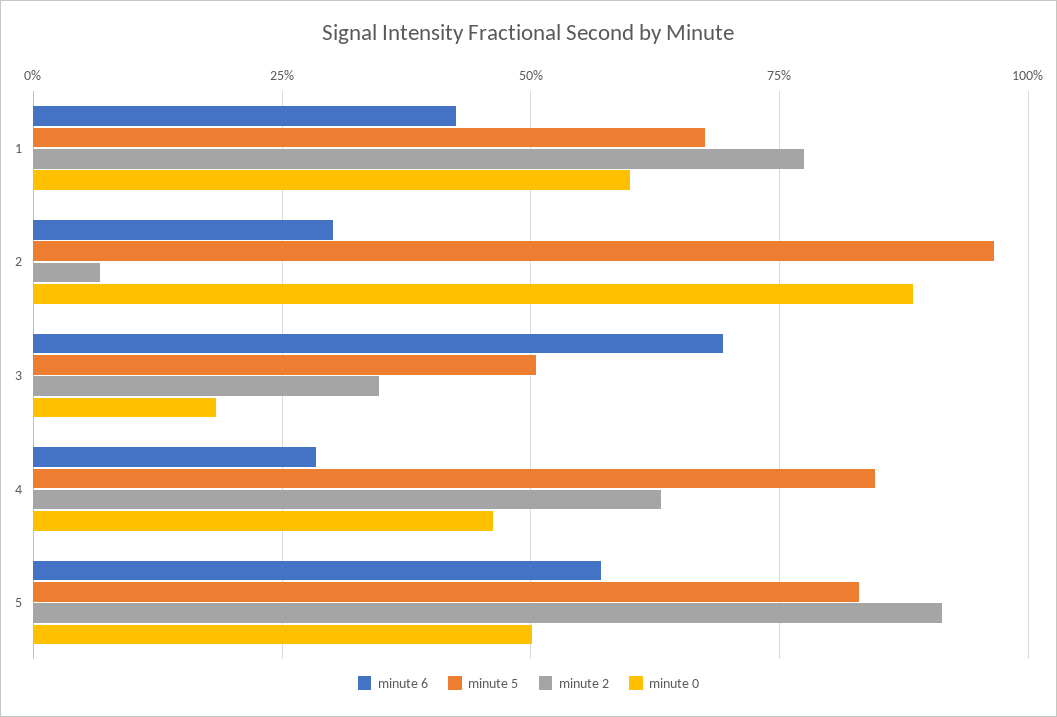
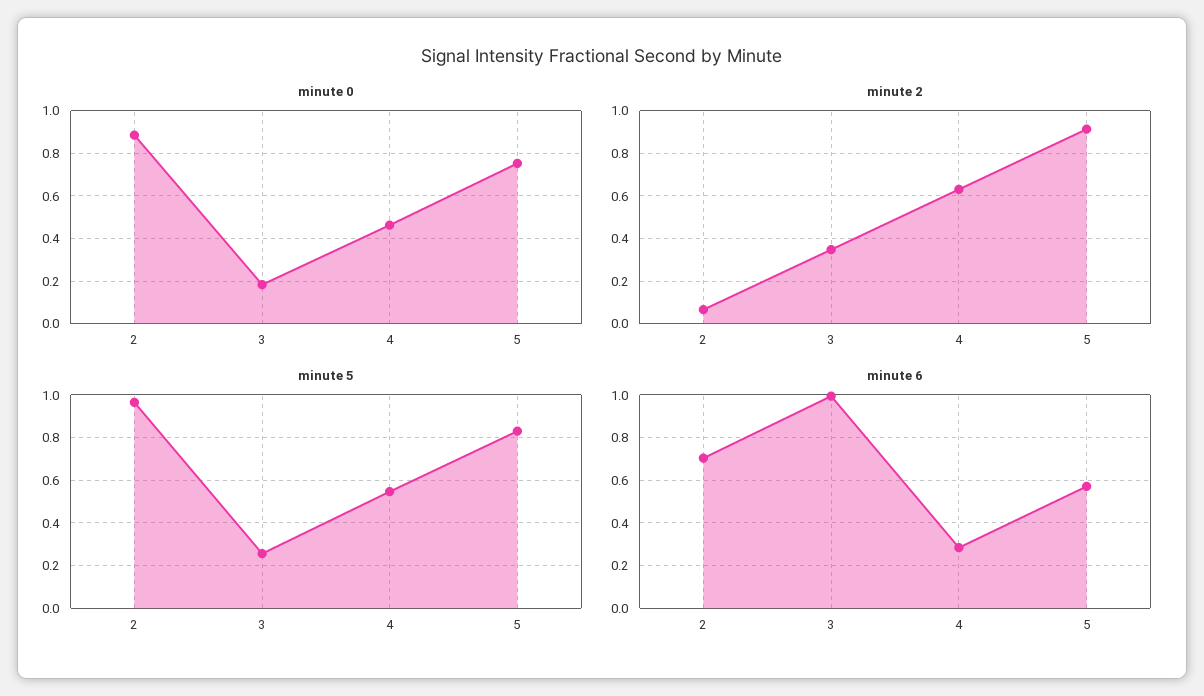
minute 6, 1: 0.425 -> none
minute 5, 1: 0.675 -> none
minute 2, 1: 0.775 -> none
minute 0, 1: 0.6 -> none
minute 6, 2: 0.3 -> 0.7
minute 6, 3: 0.7 -> 1
minute 5, 3: 0.5 -> 0.25
minute 5, 4: 0.85 -> 0.55
minute 0, 5: 0.5 -> 0.75

